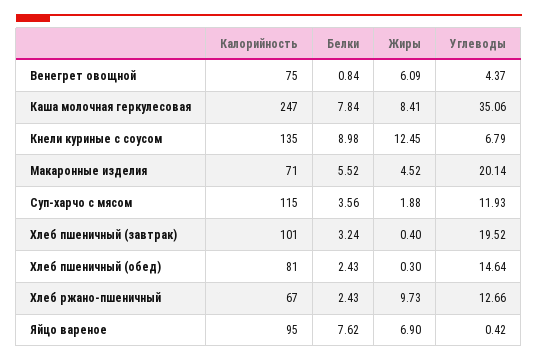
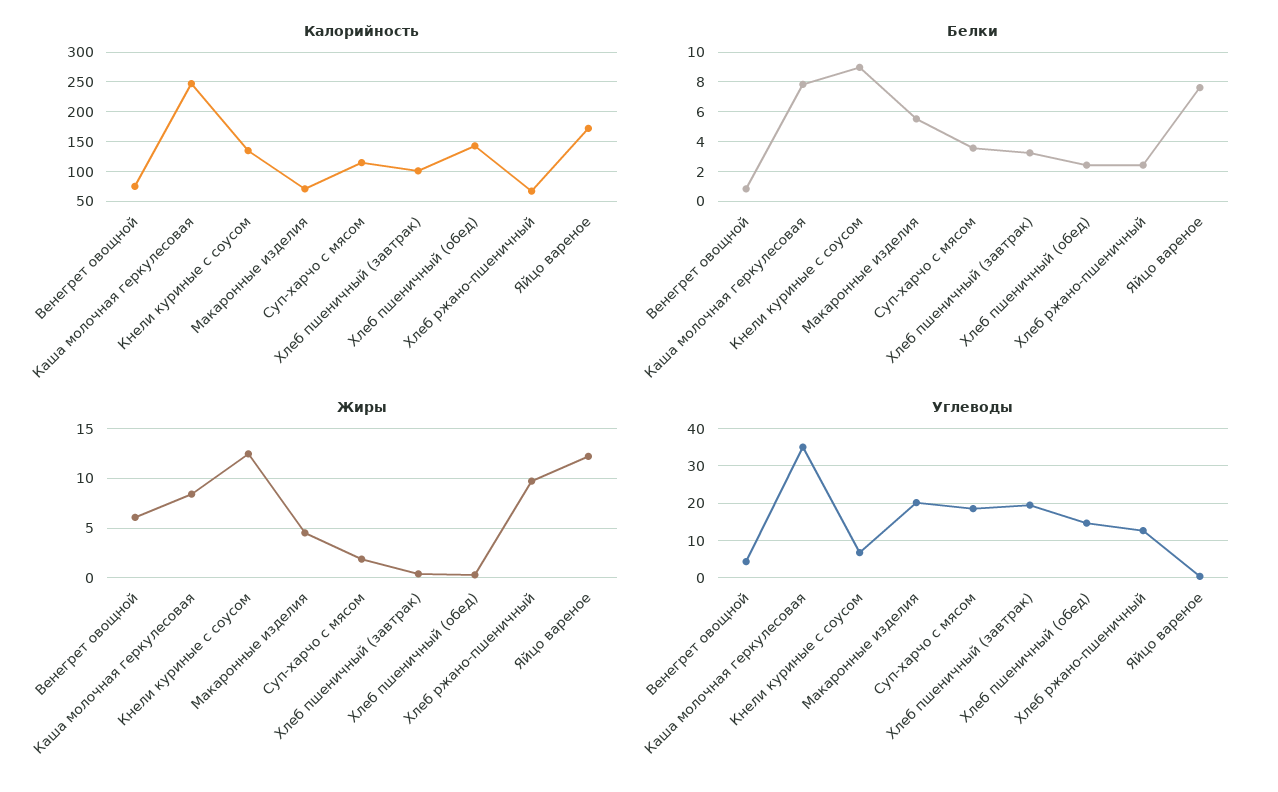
Углеводы, Суп-харчо с мясом: 11.93 -> 18
Калорийность, Хлеб пшеничный (обед): 81 -> 150
Калорийность, Яйцо вареное: 95 -> 175
Жиры, Яйцо вареное: 6.9 -> 12

